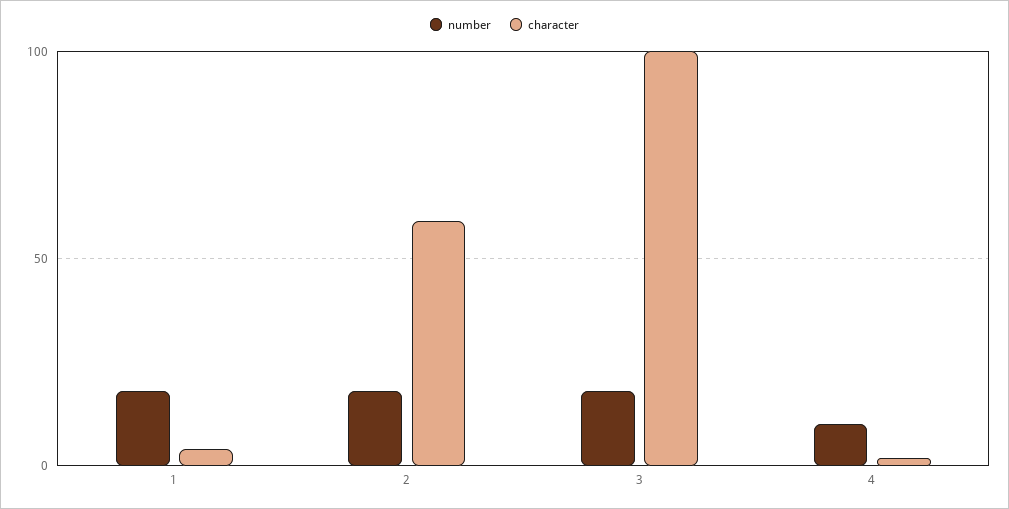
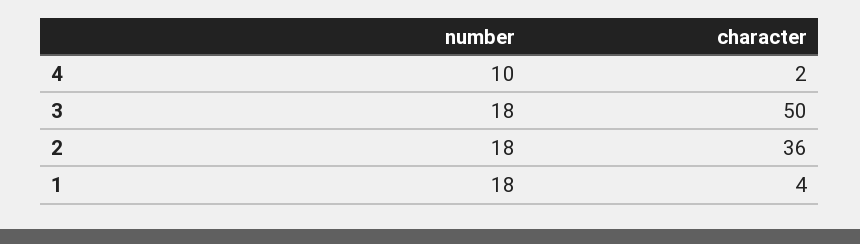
character, 2: 60 -> 36
character, 3: 100 -> 50

